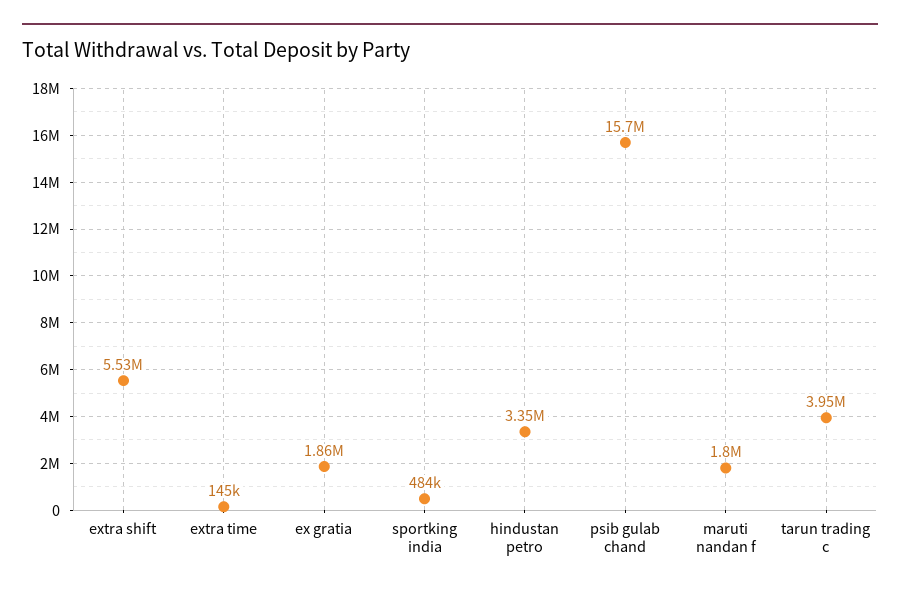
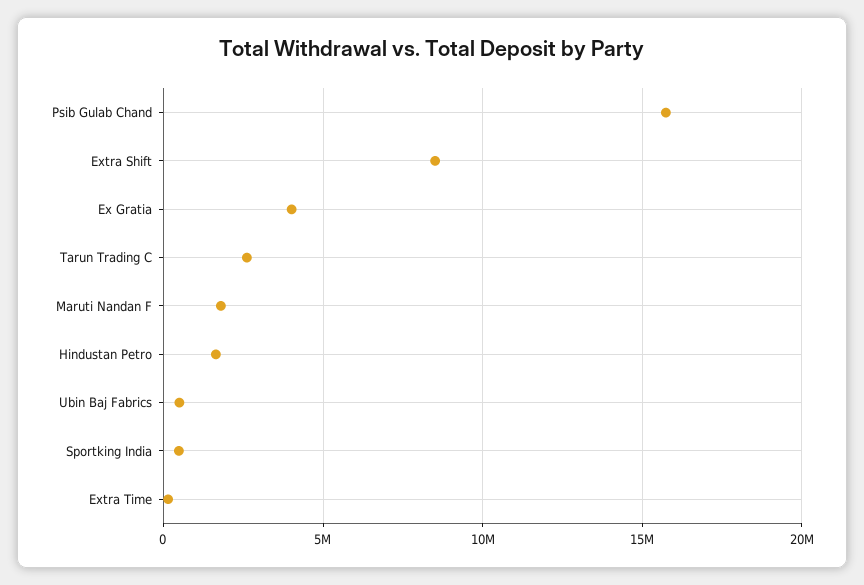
extra shift: 5530000 -> 8500000
ex gratia: 1860000 -> 4000000
hindustan petro: 3350000 -> 1500000
tarun trading c: 3950000 -> 2500000
Ubin Baj Fabrics: none -> 500000

